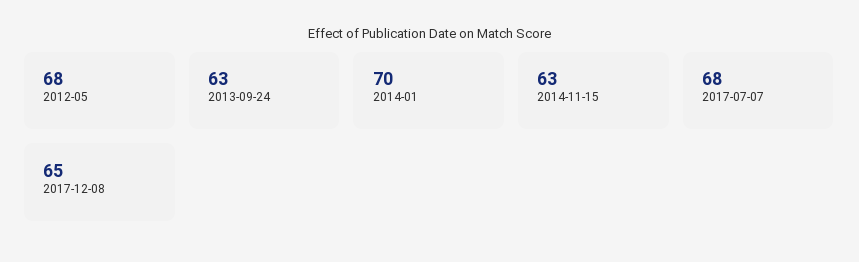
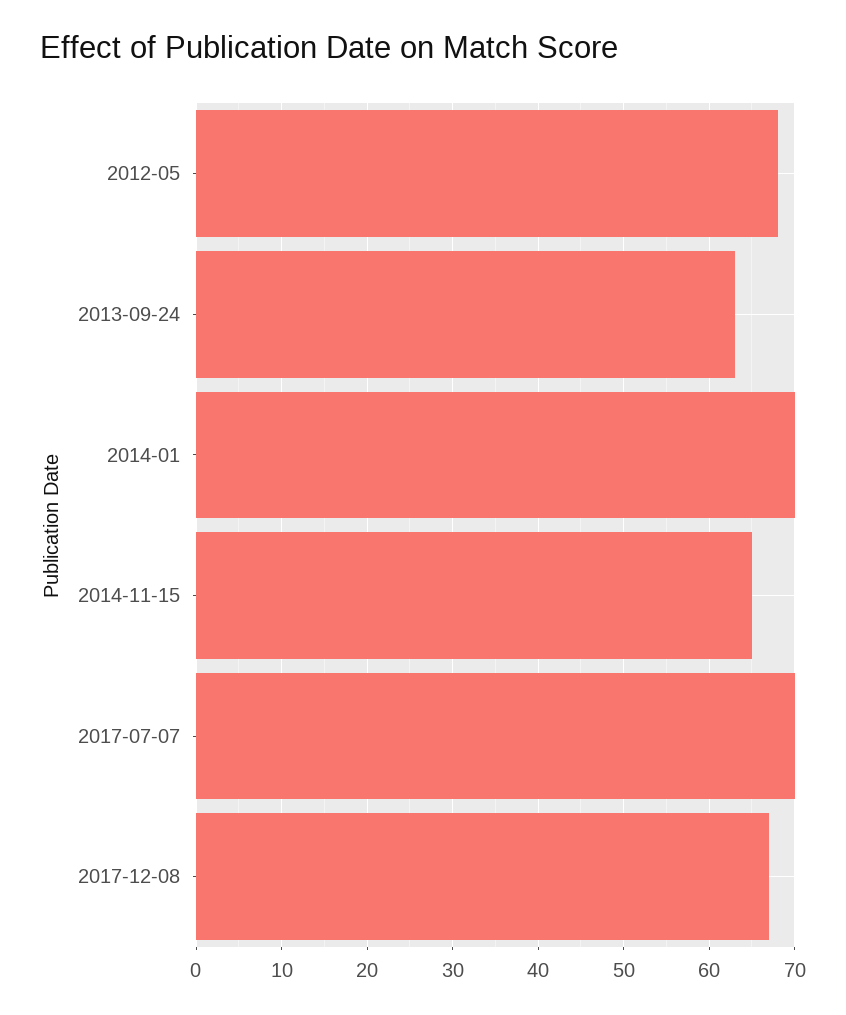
2014-11-15: 63 -> 65
2017-07-07: 68 -> 70
2017-12-08: 65 -> 67

